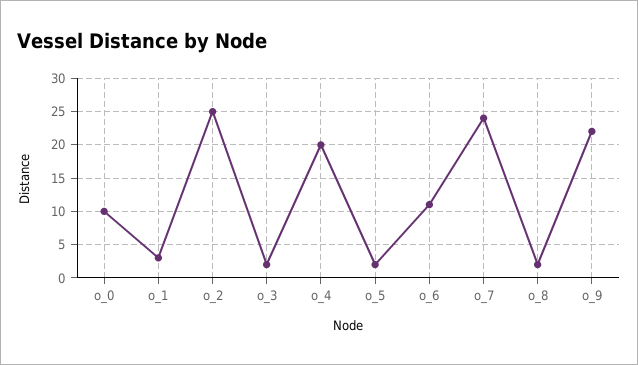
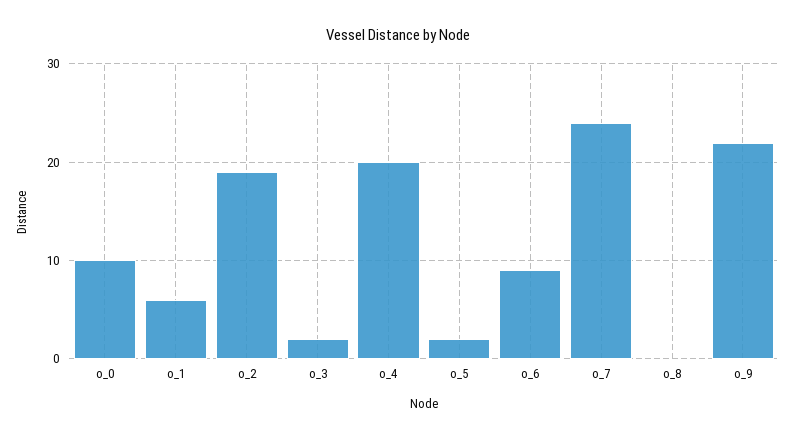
o_1: 3 -> 6
o_2: 25 -> 19
o_6: 11 -> 9
o_8: 2 -> 0

